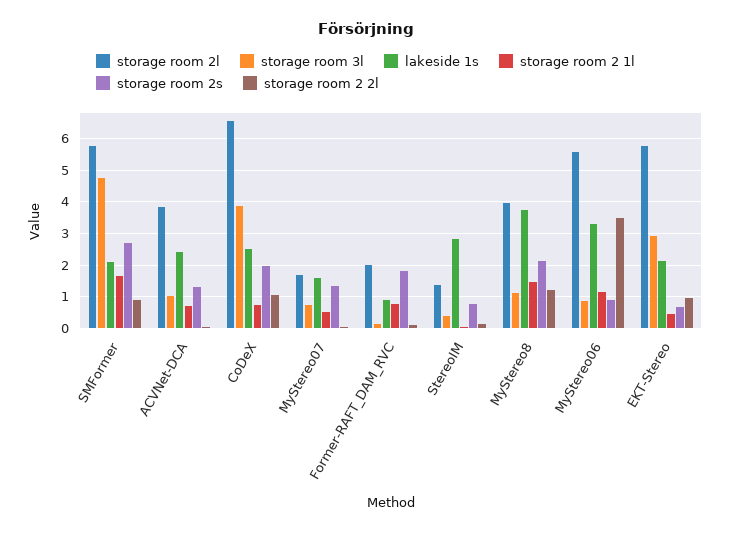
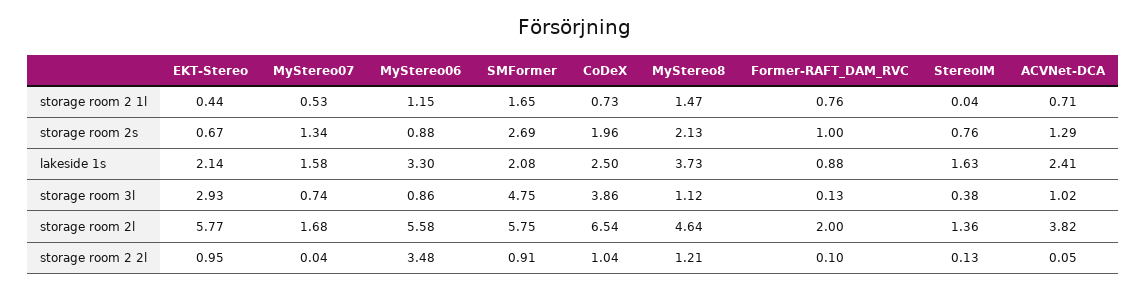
storage room 2s, Former-RAFT_DAM_RVC: 1.8 -> 1
lakeside 1s, StereoIM: 2.8 -> 1.63
storage room 2l, MyStereo8: 4 -> 4.64

